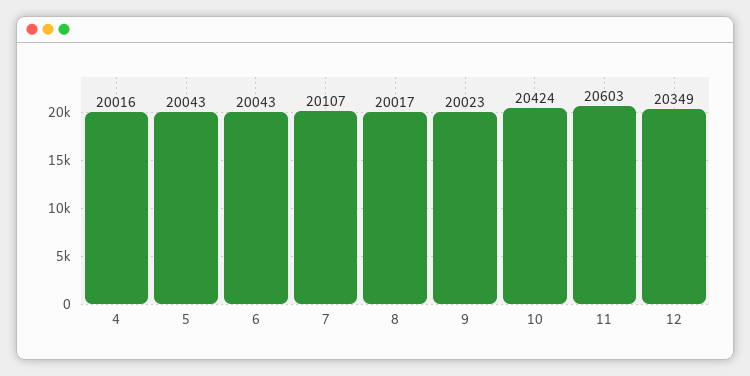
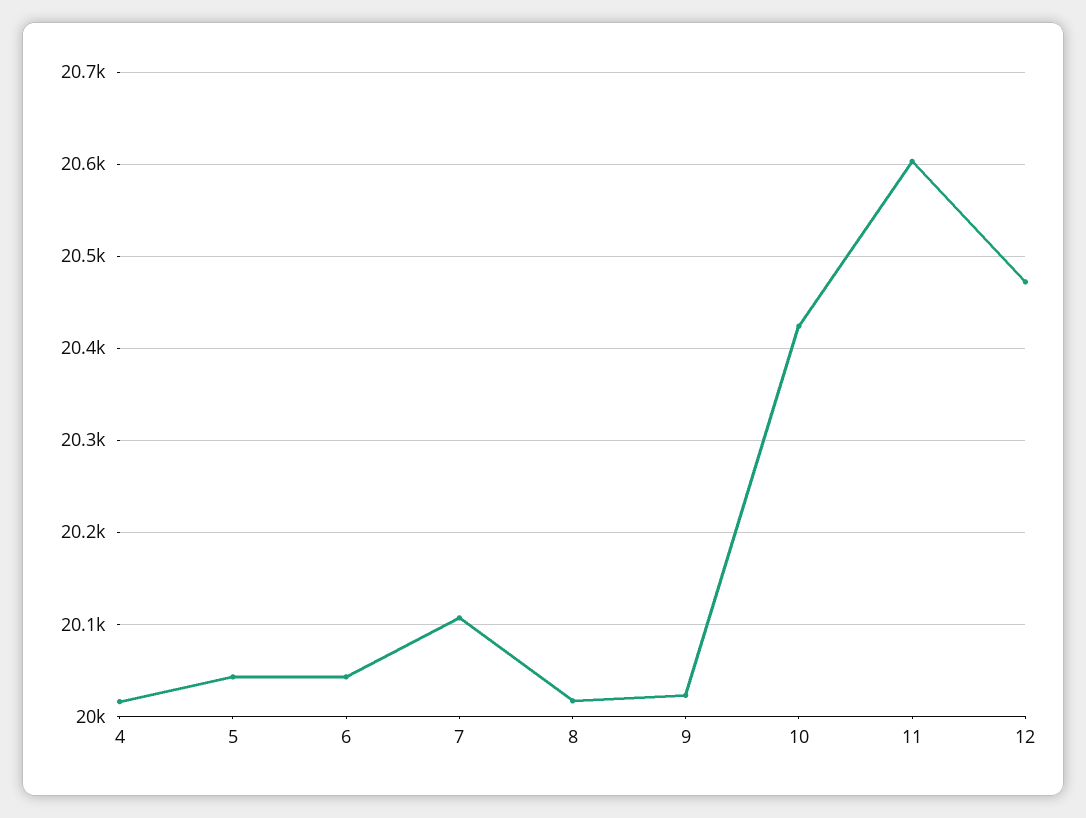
12: 20349 -> 20470

